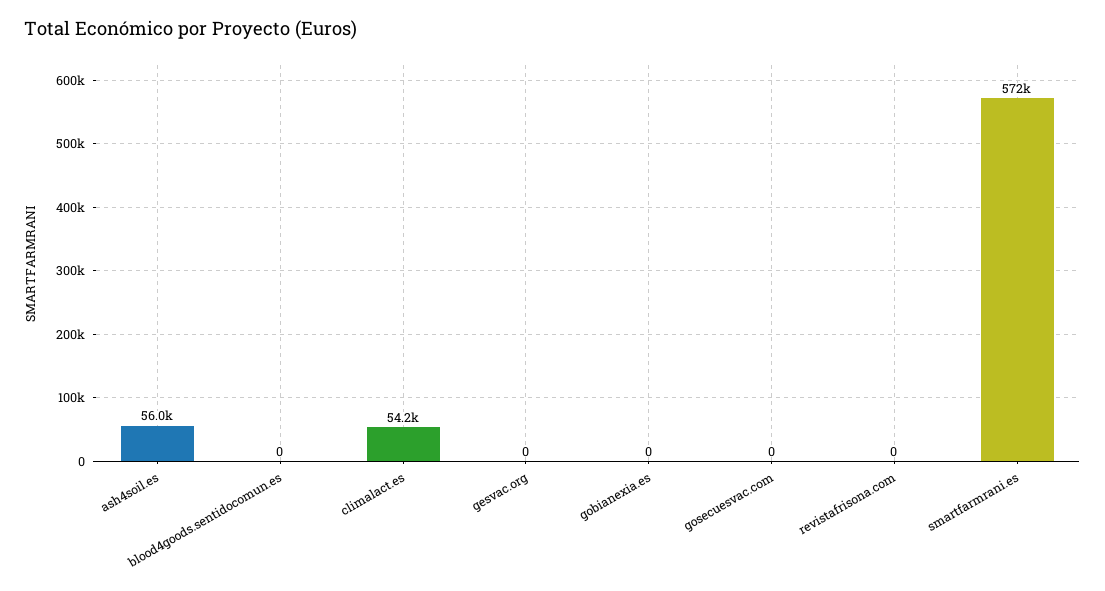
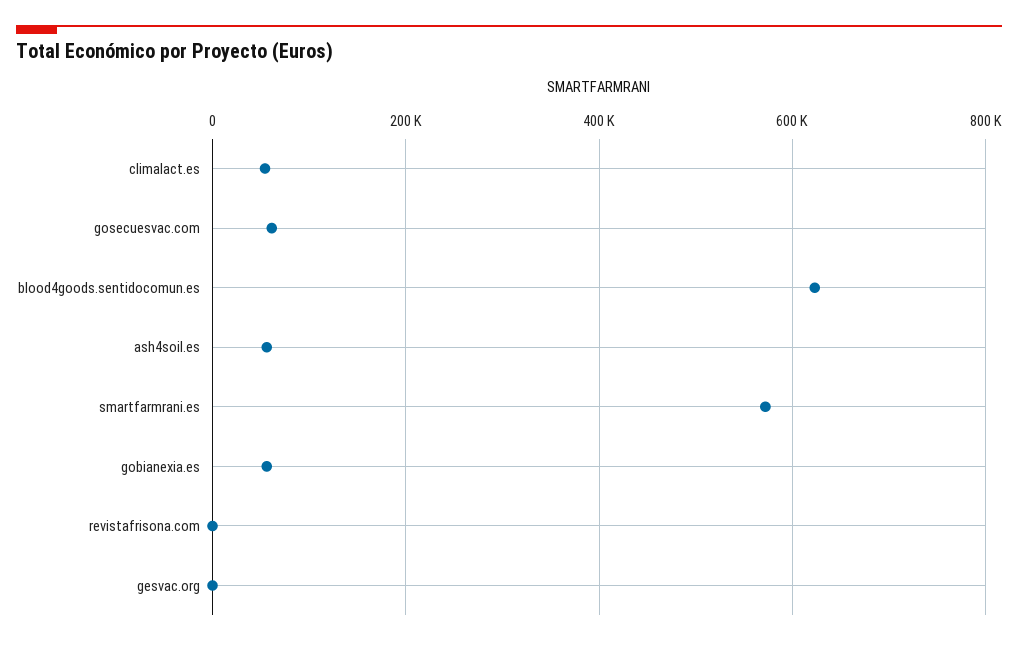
blood4goods.sentidocomun.es: 0 -> 620000
gobianexia.es: 0 -> 60000
gosecuesvac.com: 0 -> 60000

